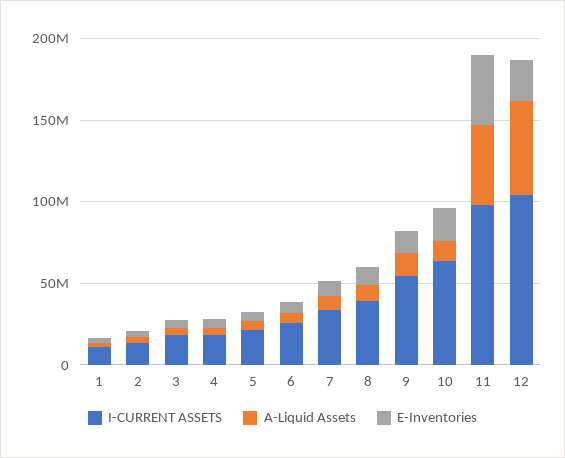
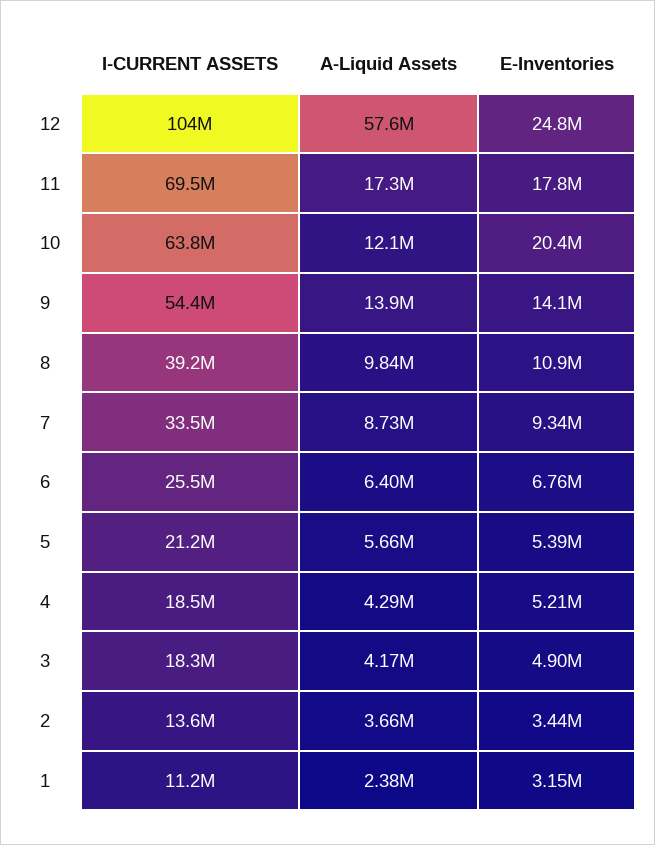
I-CURRENT ASSETS, 11: 100000000 -> 69500000
A-Liquid Assets, 11: 50000000 -> 17300000
E-Inventories, 11: 40000000 -> 17800000

